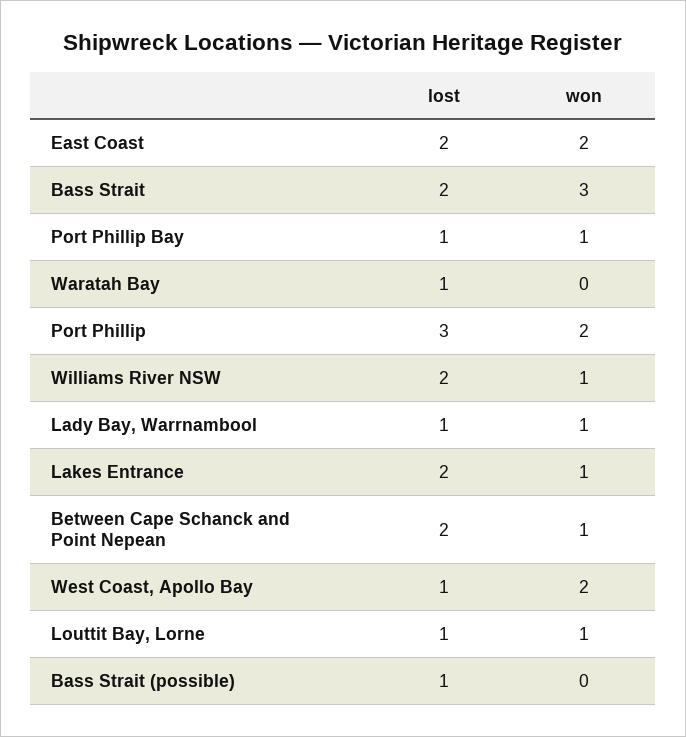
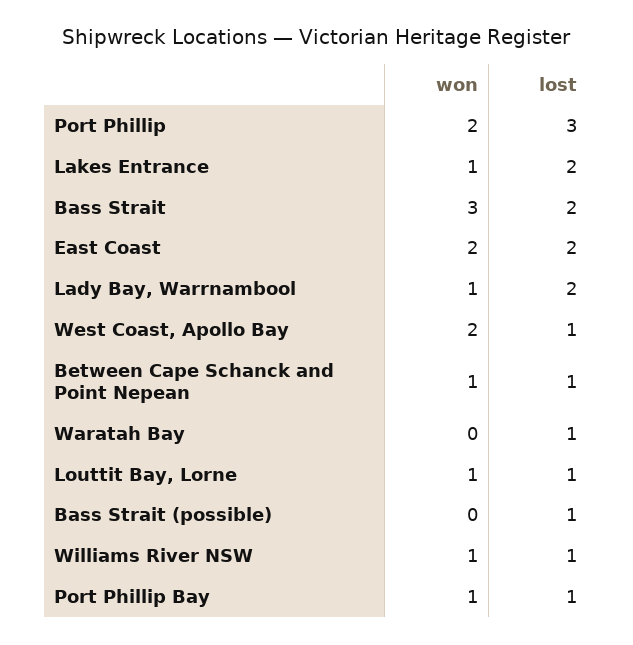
lost, Williams River NSW: 2 -> 1
lost, Lady Bay, Warrnambool: 1 -> 2
lost, Between Cape Schanck and Point Nepean: 2 -> 1

